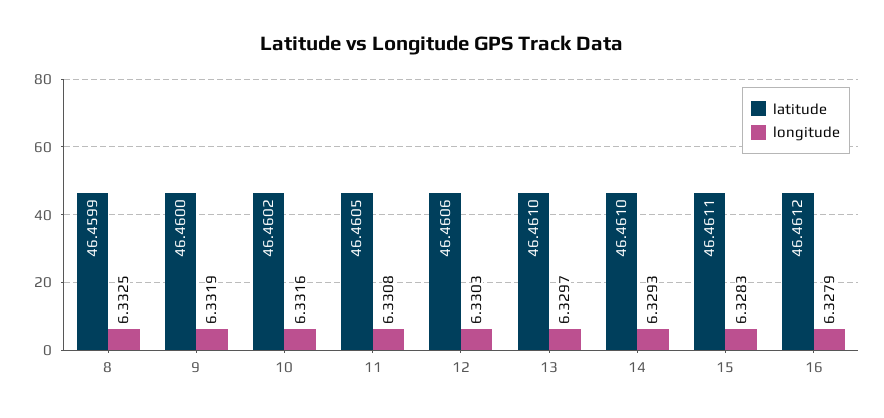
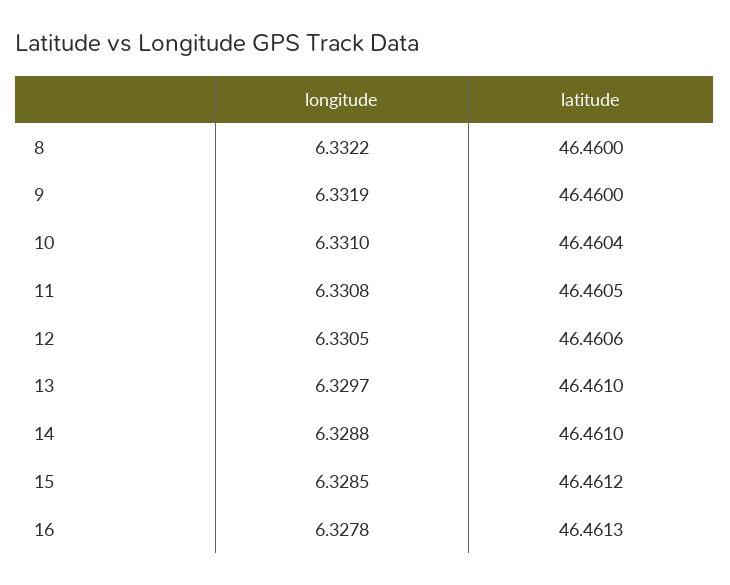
latitude, 8: 46.4599 -> 46.46
longitude, 8: 6.3325 -> 6.3322
latitude, 10: 46.4602 -> 46.4604
longitude, 10: 6.3316 -> 6.331
longitude, 12: 6.3303 -> 6.3305
longitude, 14: 6.3293 -> 6.3288
latitude, 15: 46.4611 -> 46.4612
longitude, 15: 6.3283 -> 6.3285
latitude, 16: 46.4612 -> 46.4613
longitude, 16: 6.3279 -> 6.3278

